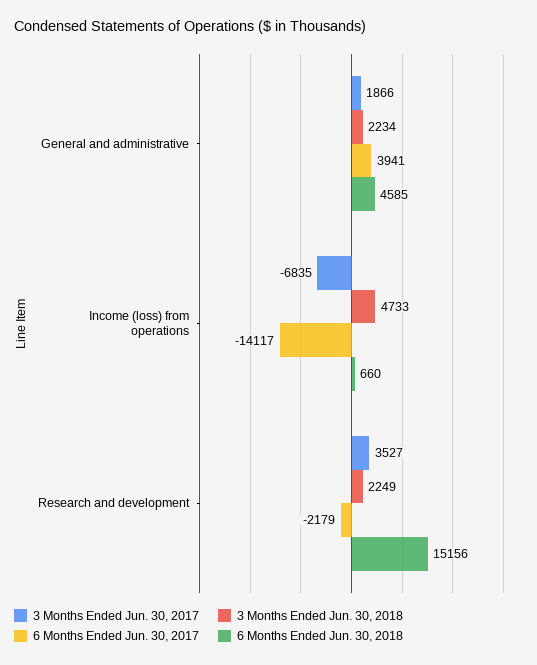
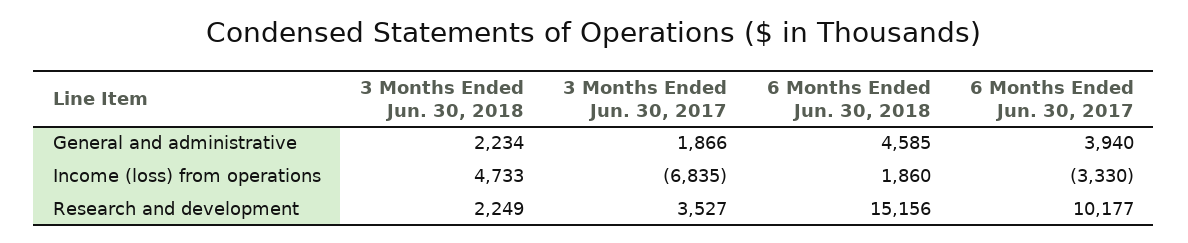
6 Months Ended Jun. 30, 2017, General and administrative: 3941 -> 3940
6 Months Ended Jun. 30, 2017, Income (loss) from operations: -14117 -> -3330
6 Months Ended Jun. 30, 2018, Income (loss) from operations: 660 -> 1860
6 Months Ended Jun. 30, 2017, Research and development: -2179 -> 10177

